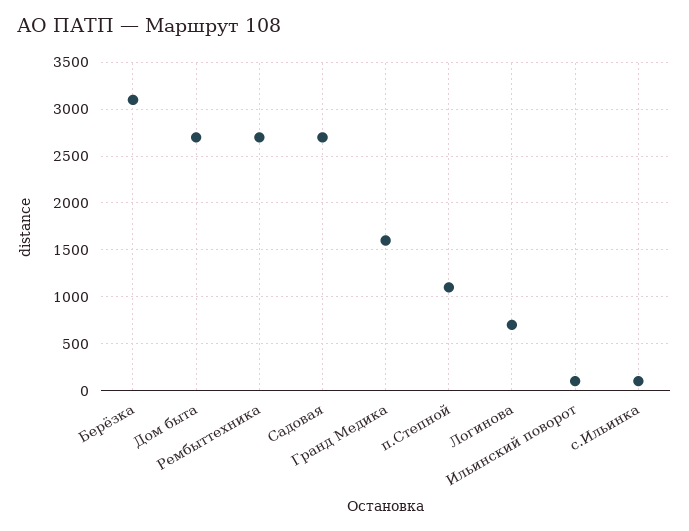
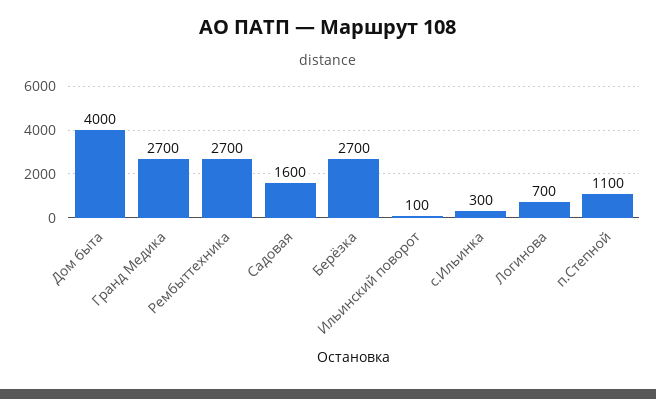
Берёзка: 3100 -> 2700
Дом быта: 2700 -> 4000
Садовая: 2700 -> 1600
Гранд Медика: 1600 -> 2700
с.Ильинка: 100 -> 300

